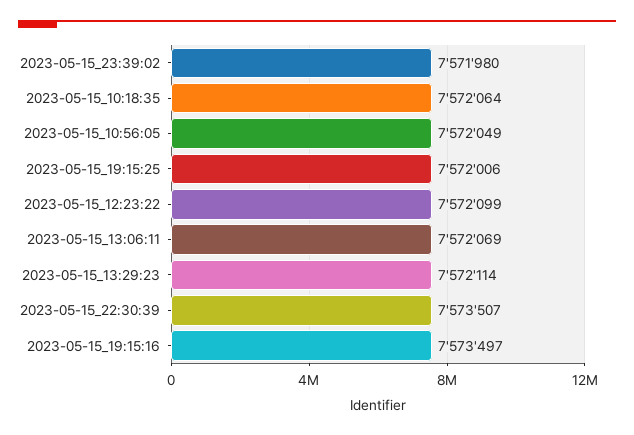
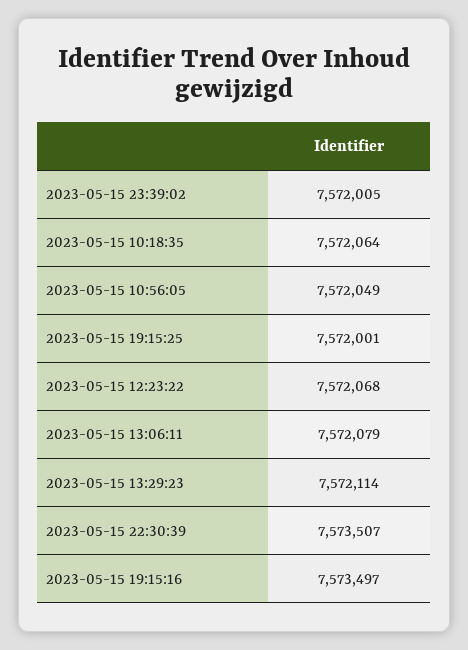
2023-05-15_23:39:02: 7571980 -> 7572005
2023-05-15_19:15:25: 7572006 -> 7572001
2023-05-15_12:23:22: 7572099 -> 7572068
2023-05-15_13:06:11: 7572069 -> 7572079

